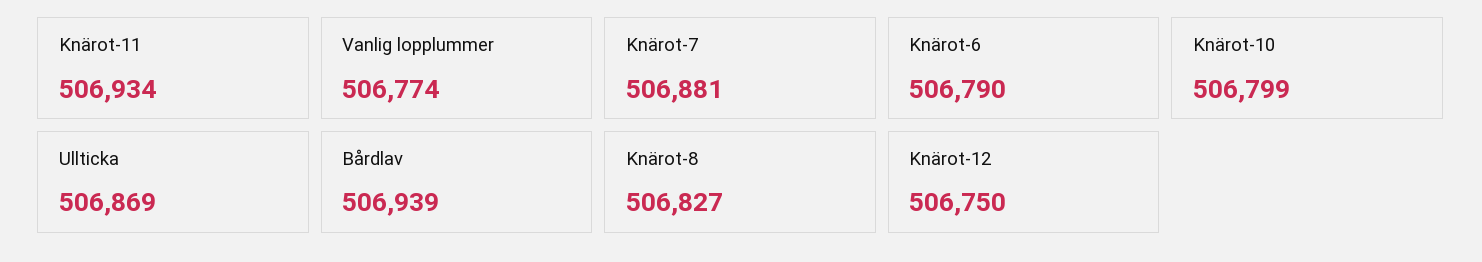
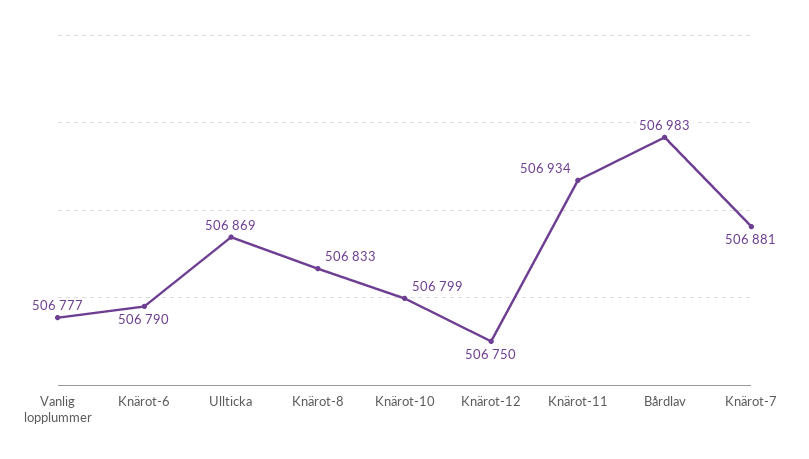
Vanlig lopplummer: 506774 -> 506777
Bårdlav: 506939 -> 506983
Knärot-8: 506827 -> 506833

